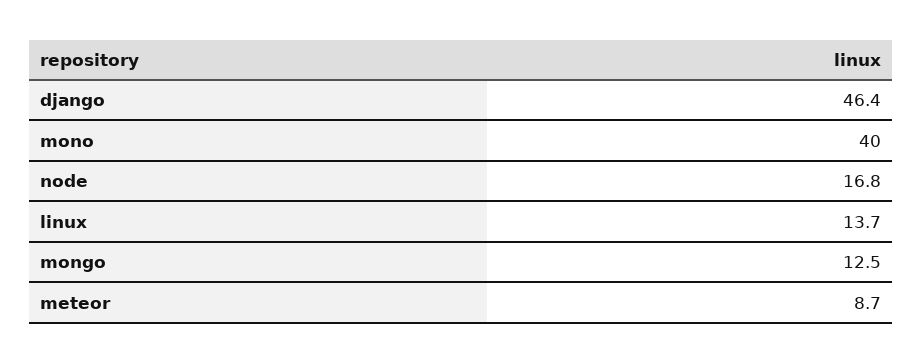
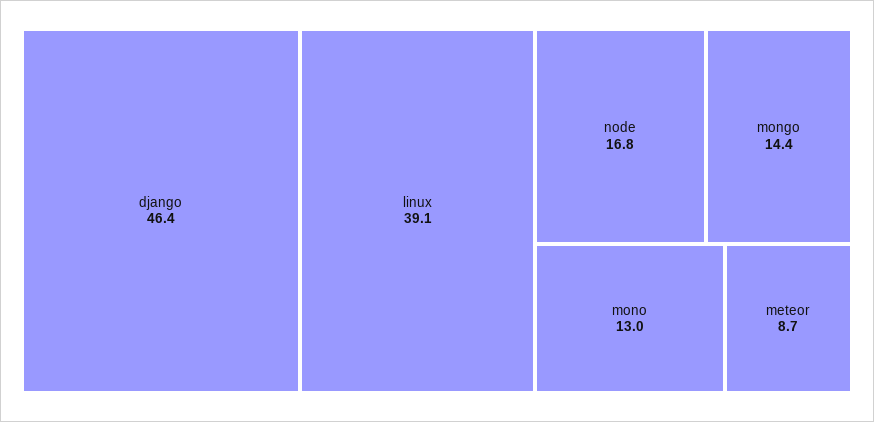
mono: 40 -> 13
linux: 13.7 -> 39.1
mongo: 12.5 -> 14.4

